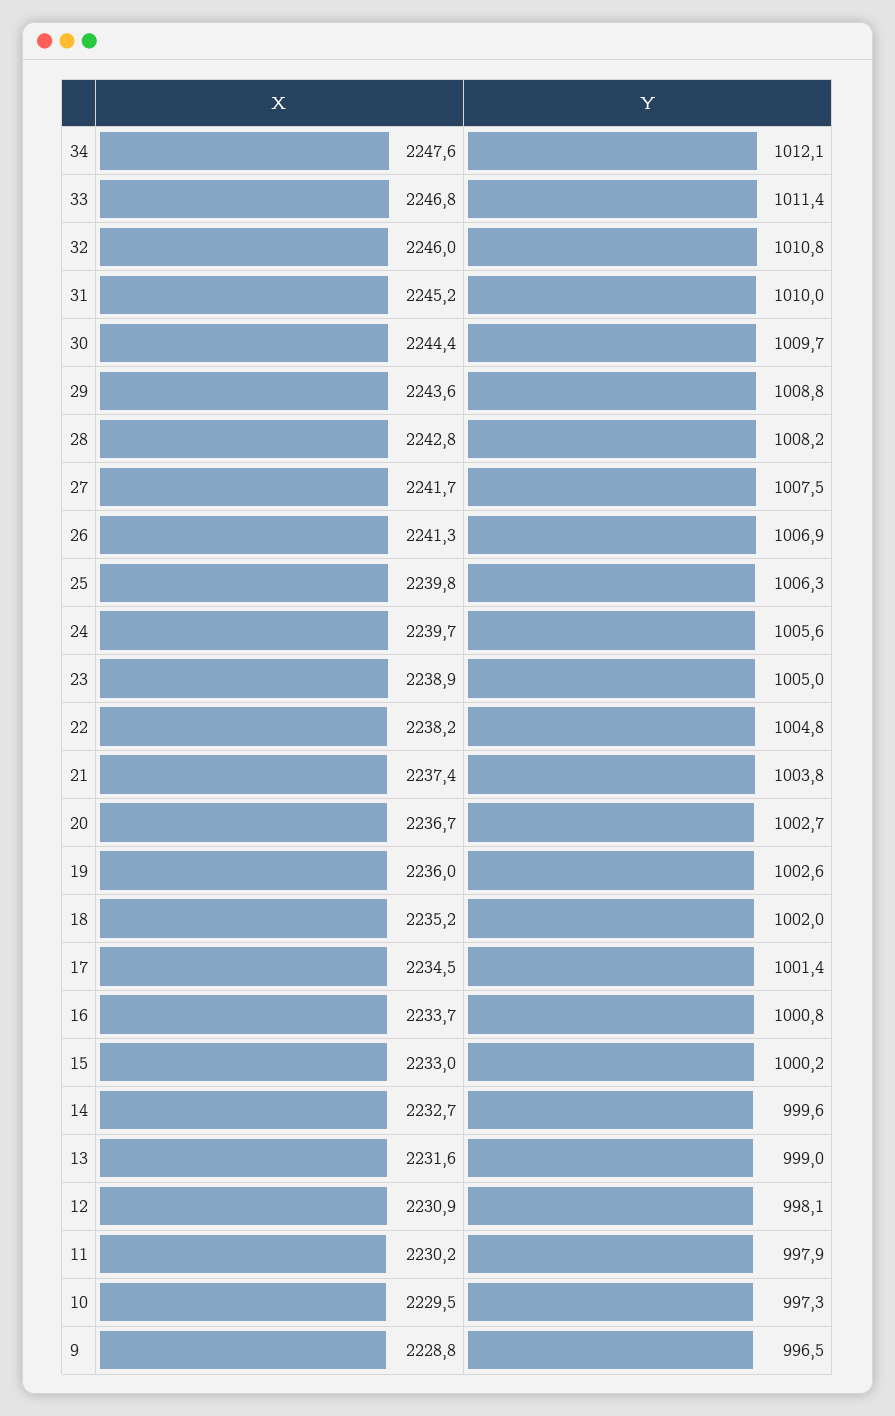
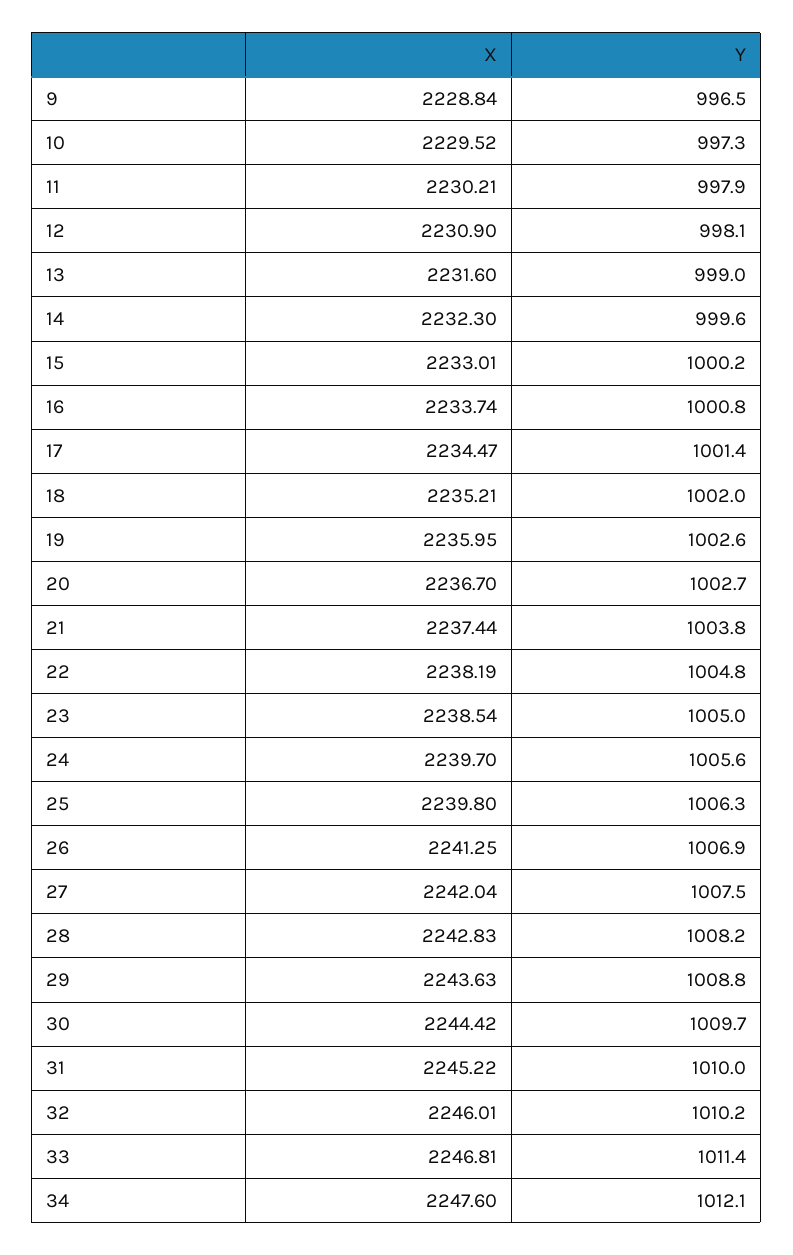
Y, 32: 1010.8 -> 1010.2
X, 27: 2241.7 -> 2242.04
X, 23: 2238.9 -> 2238.54
X, 14: 2232.7 -> 2232.3

